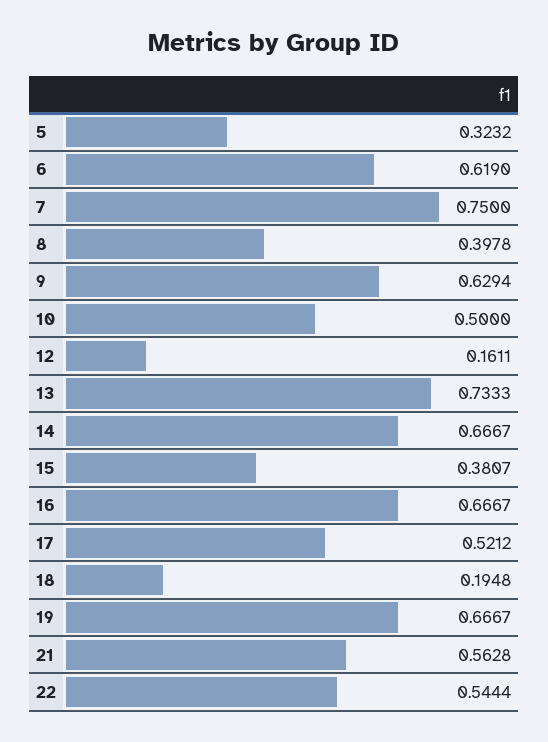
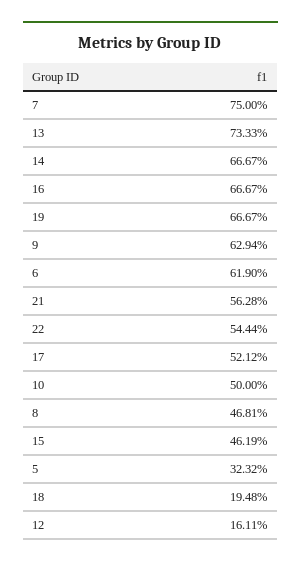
8: 0.3978 -> 0.4681
15: 0.3807 -> 0.4619

